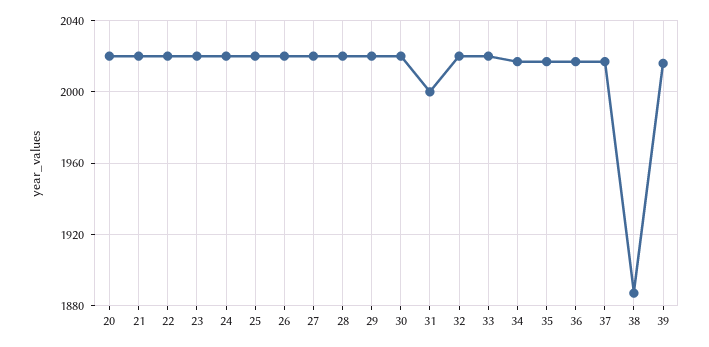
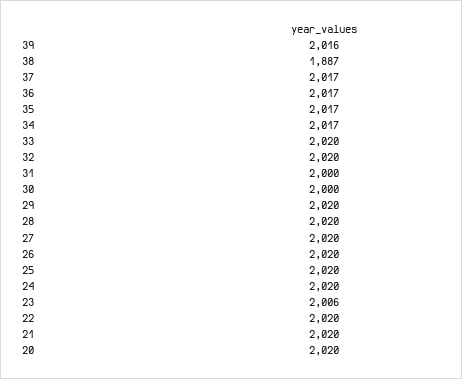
23: 2020 -> 2006
30: 2020 -> 2000

